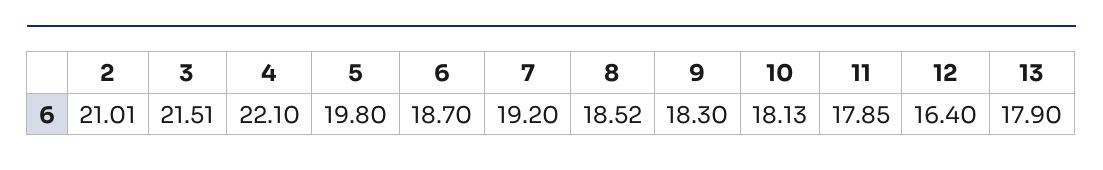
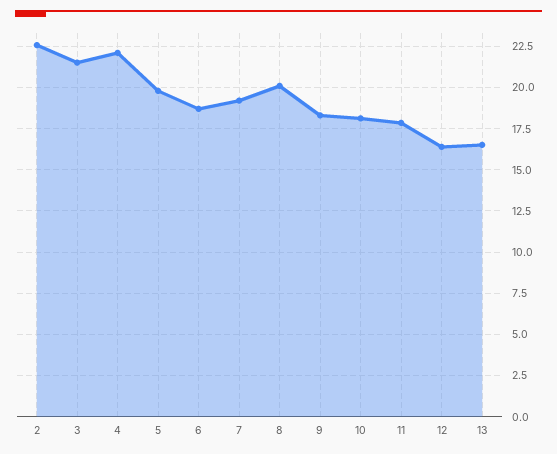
2: 21.01 -> 22.5
8: 18.52 -> 20
13: 17.9 -> 16.5

